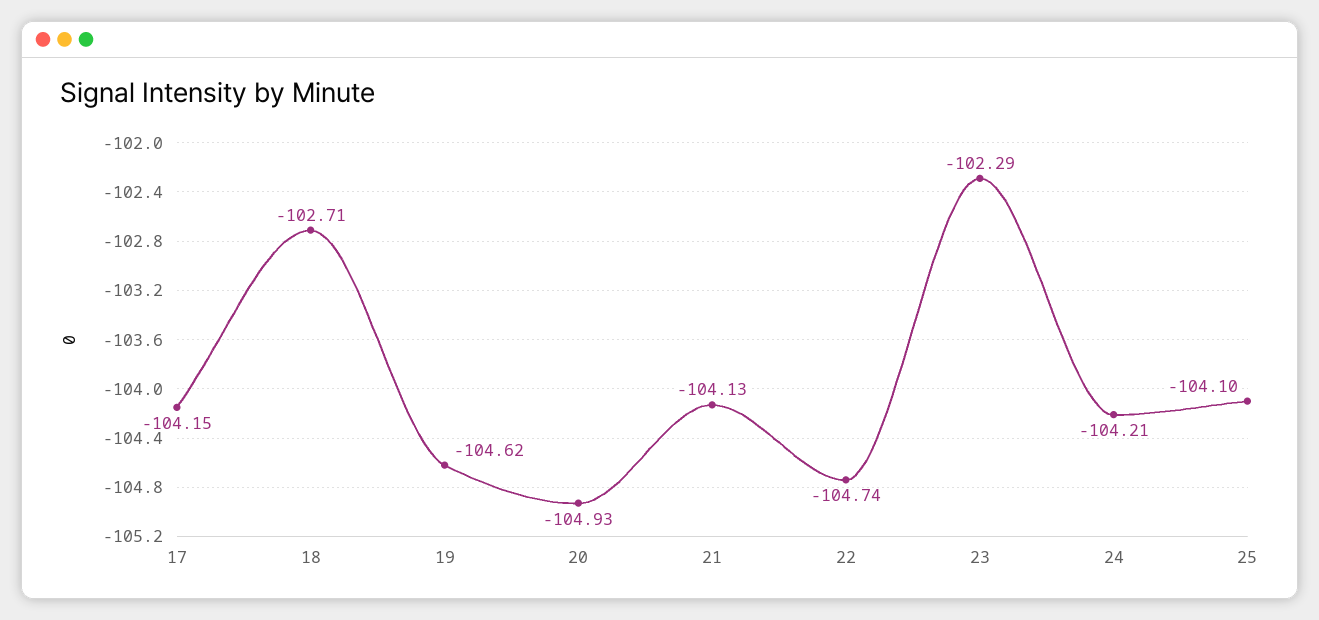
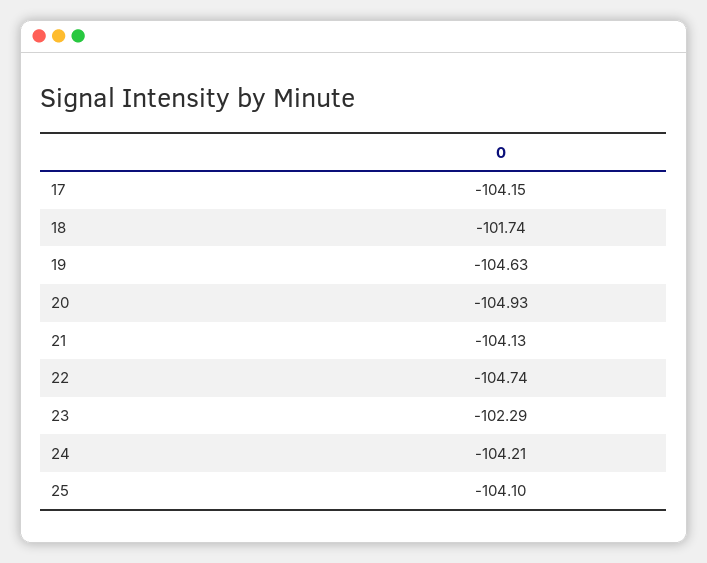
18: -102.71 -> -101.74
19: -104.62 -> -104.63

